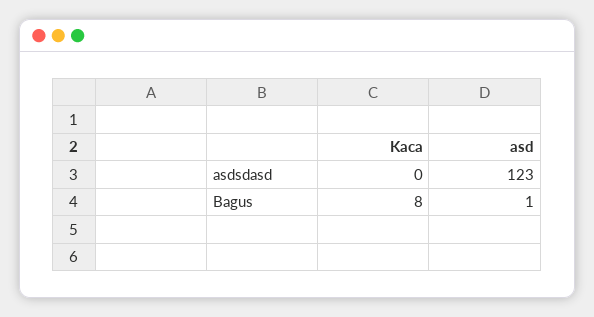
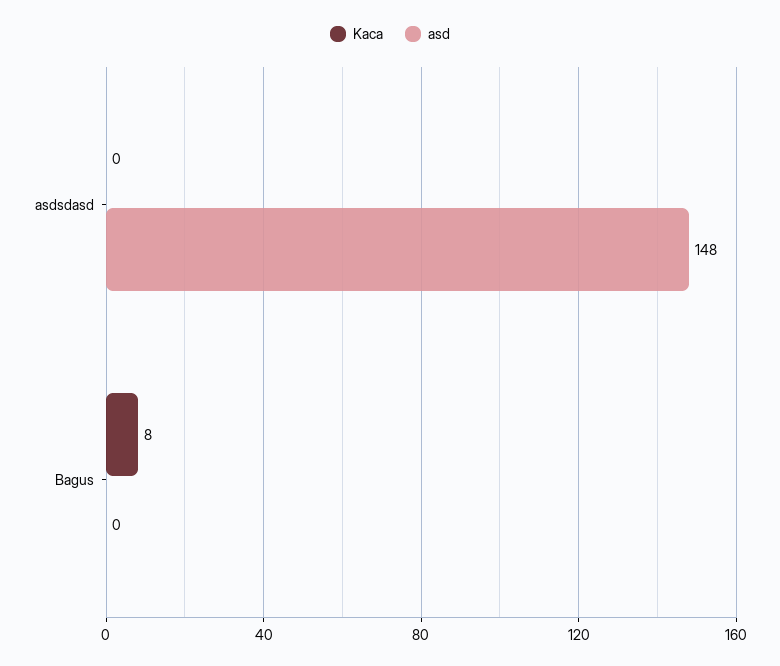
asd, asdsdasd: 123 -> 148
asd, Bagus: 1 -> 0

